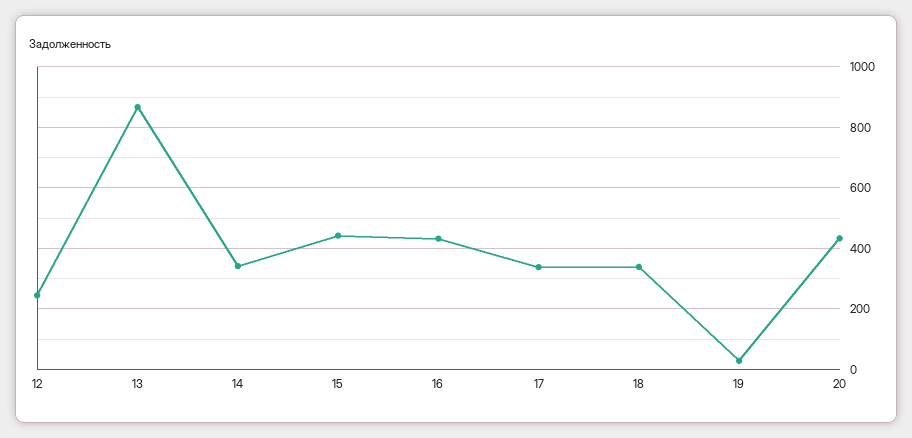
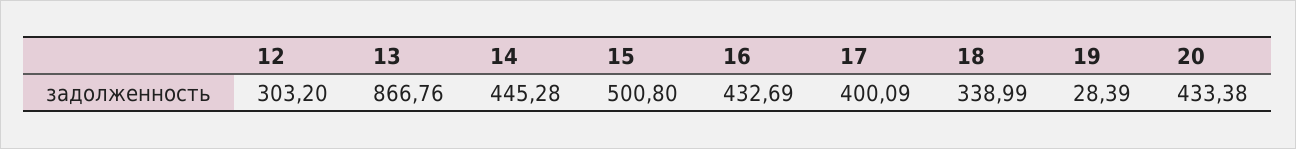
12: 240 -> 303.2
14: 340 -> 445.28
15: 440 -> 500.8
17: 340 -> 400.09

